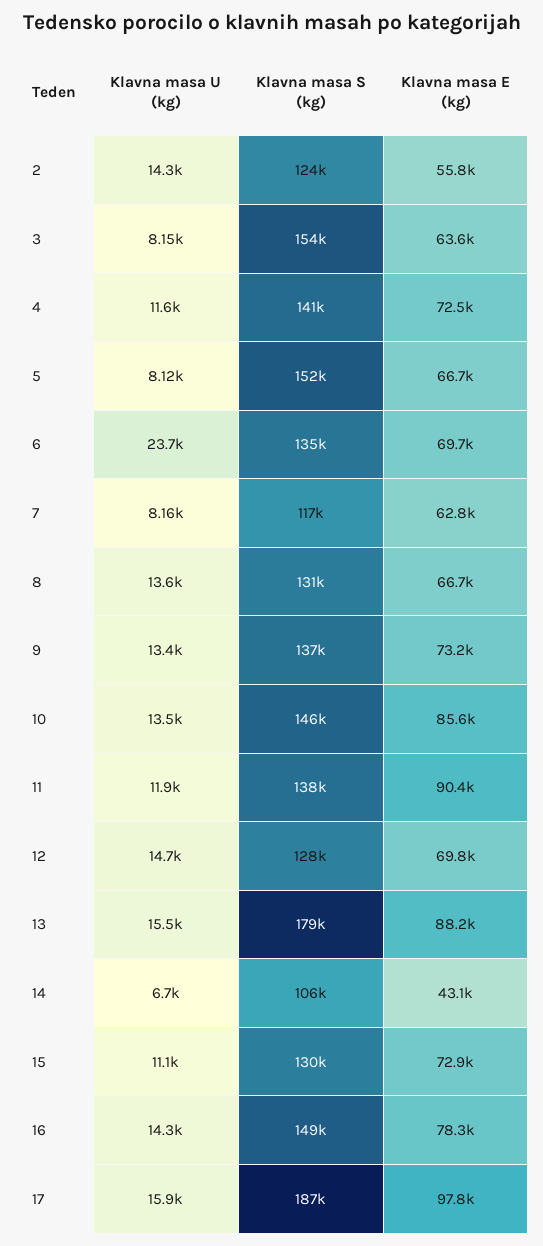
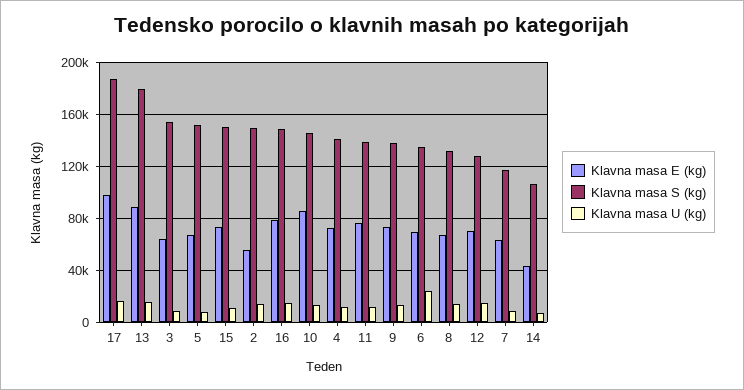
Klavna masa S (kg), 2: 124000 -> 150000
Klavna masa E (kg), 11: 90400 -> 75000
Klavna masa S (kg), 15: 130000 -> 150000

